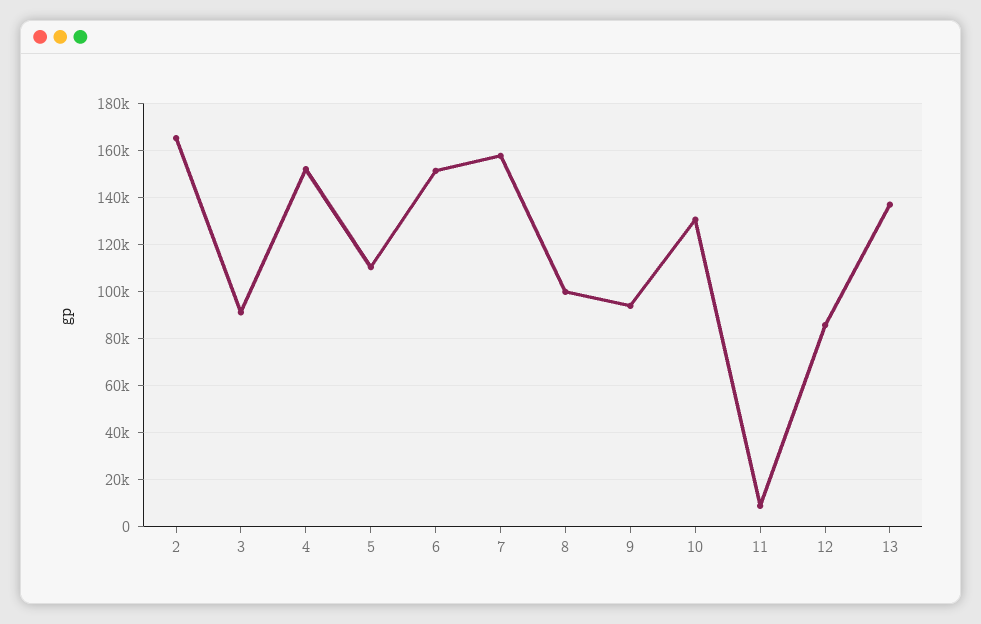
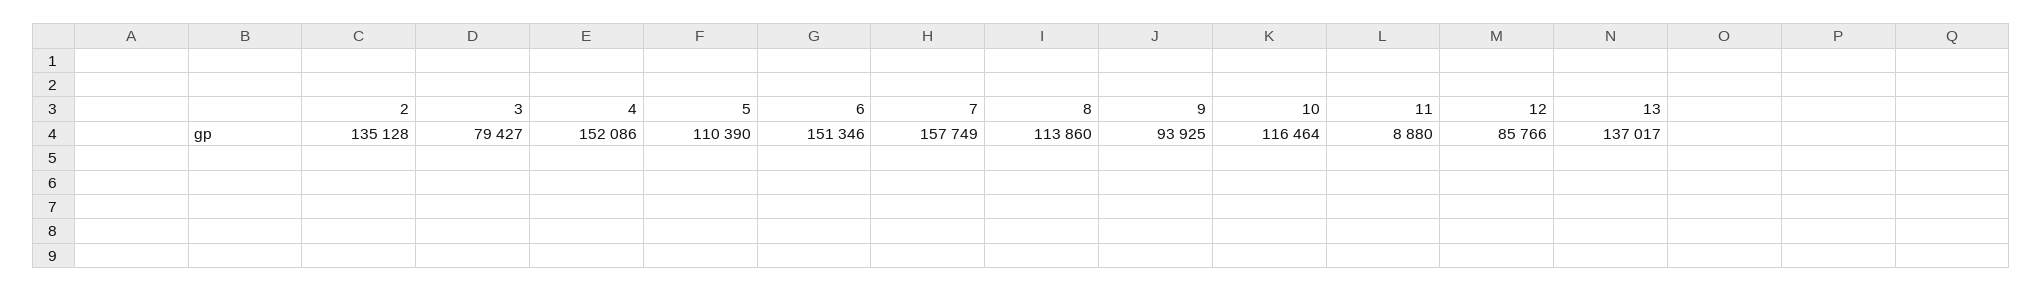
2: 165000 -> 135128
3: 90000 -> 79427
8: 100000 -> 113860
10: 130000 -> 116464

